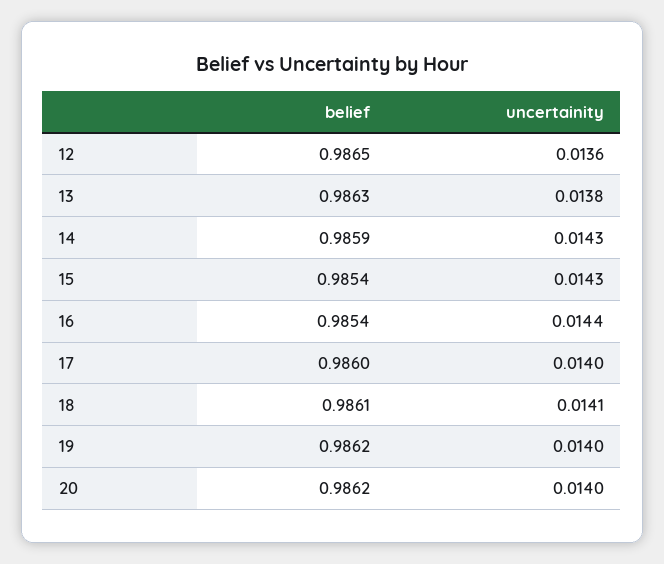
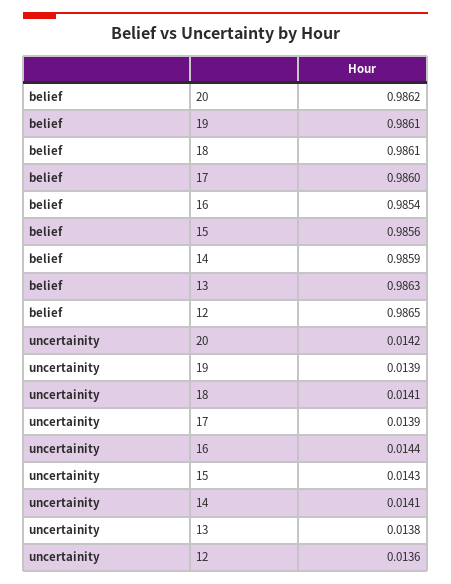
uncertainity, 14: 0.0143 -> 0.0141
belief, 15: 0.9854 -> 0.9856
uncertainity, 17: 0.014 -> 0.0139
belief, 19: 0.9862 -> 0.9861
uncertainity, 19: 0.014 -> 0.0139
uncertainity, 20: 0.014 -> 0.0142

